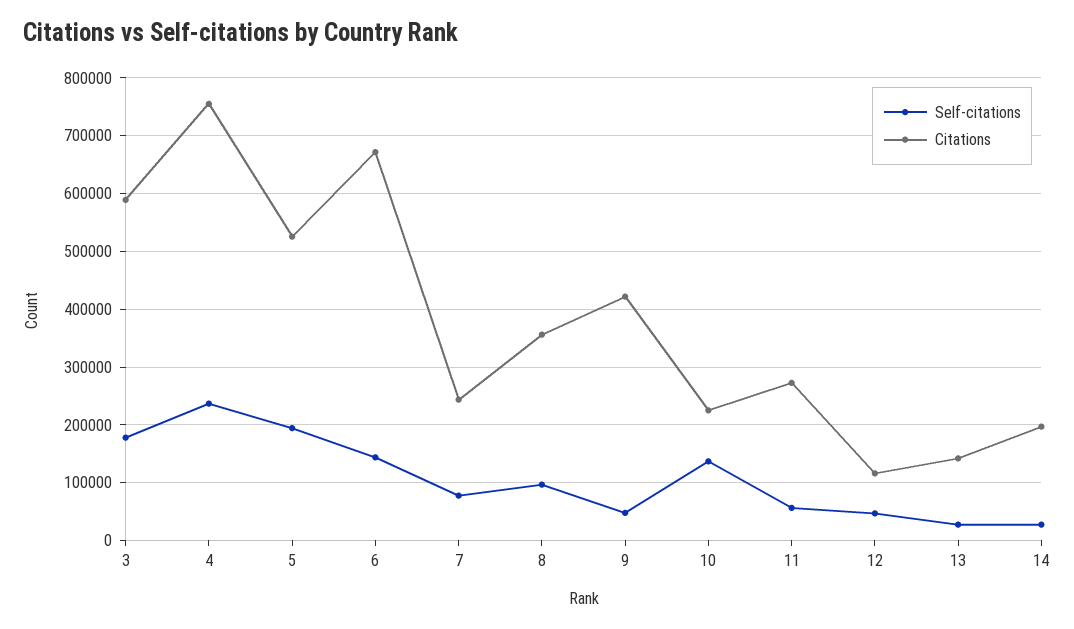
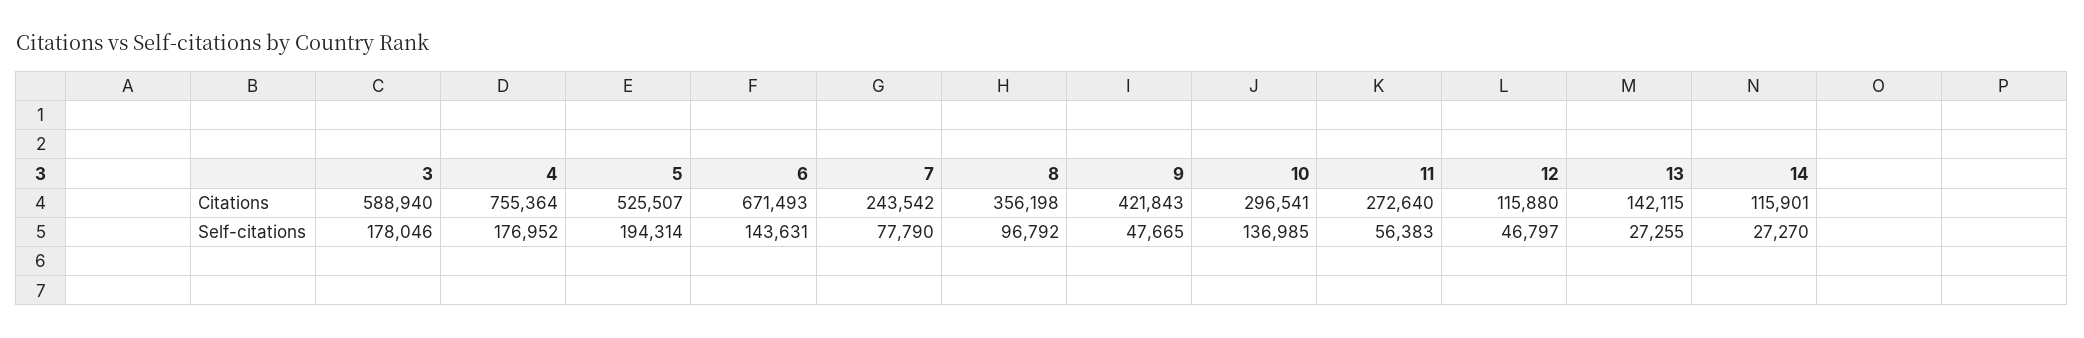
Self-citations, 4: 240000 -> 176952
Citations, 10: 220000 -> 296541
Citations, 14: 200000 -> 115901

